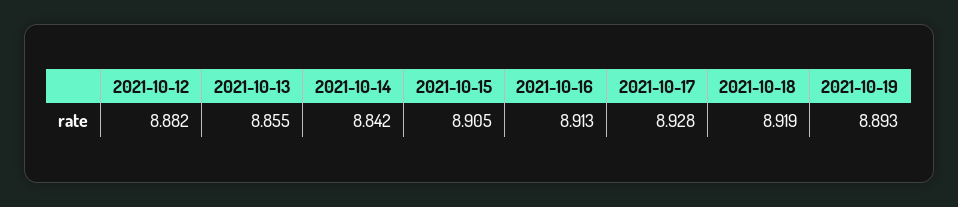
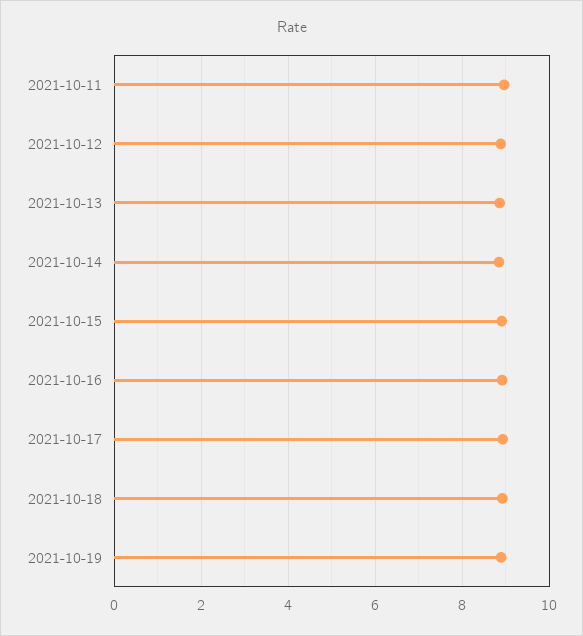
2021-10-11: none -> 9

